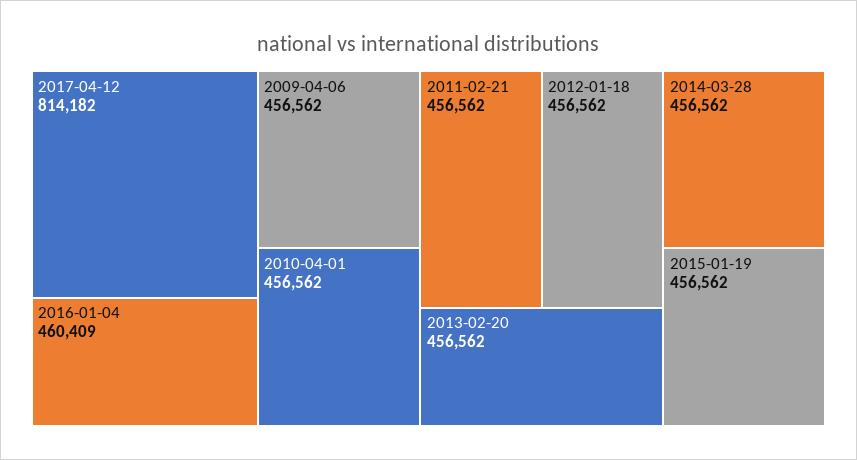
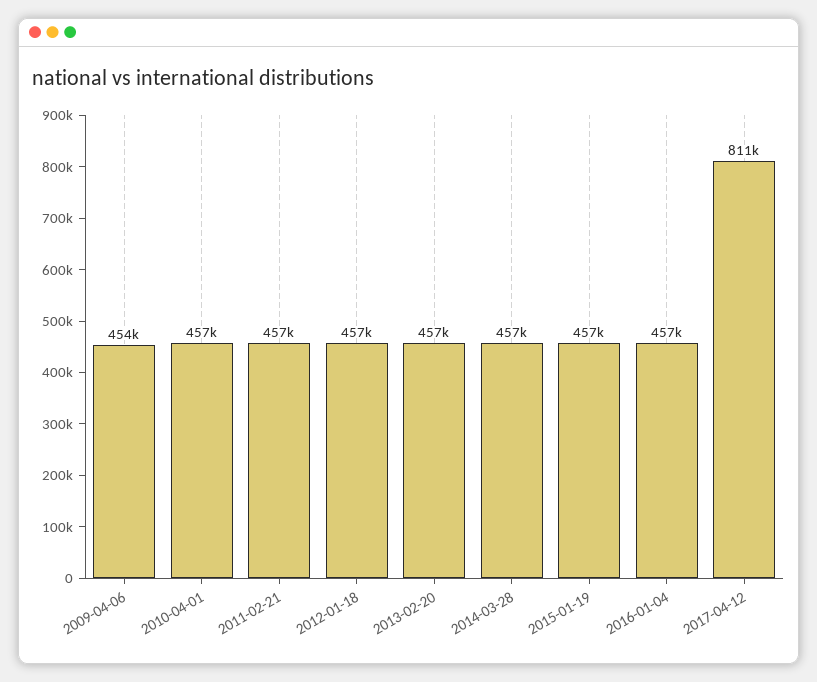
2017-04-12: 814182 -> 811000
2016-01-04: 460409 -> 457000
2009-04-06: 456562 -> 454000

